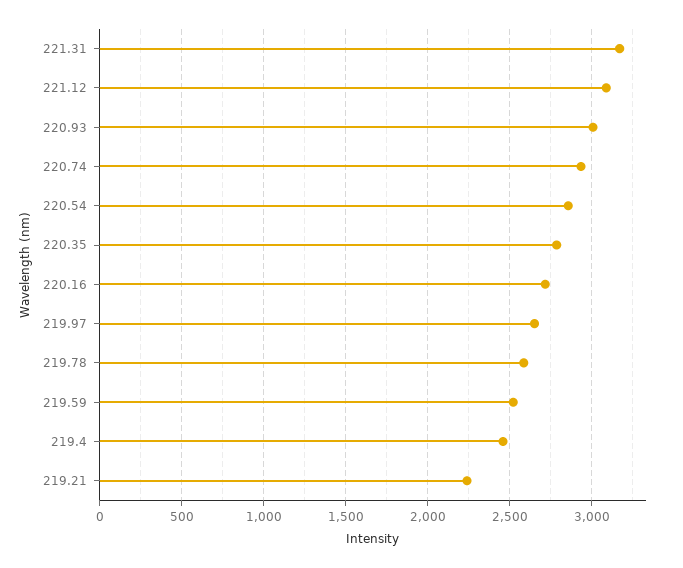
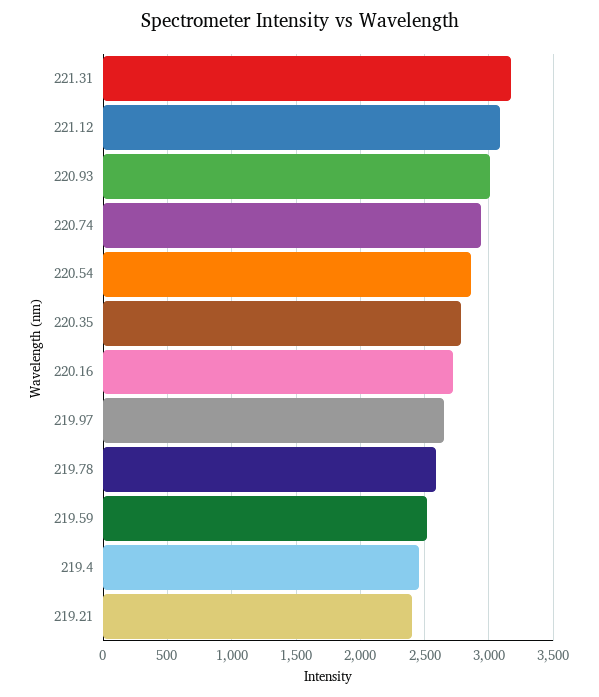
219.21: 2250 -> 2400

